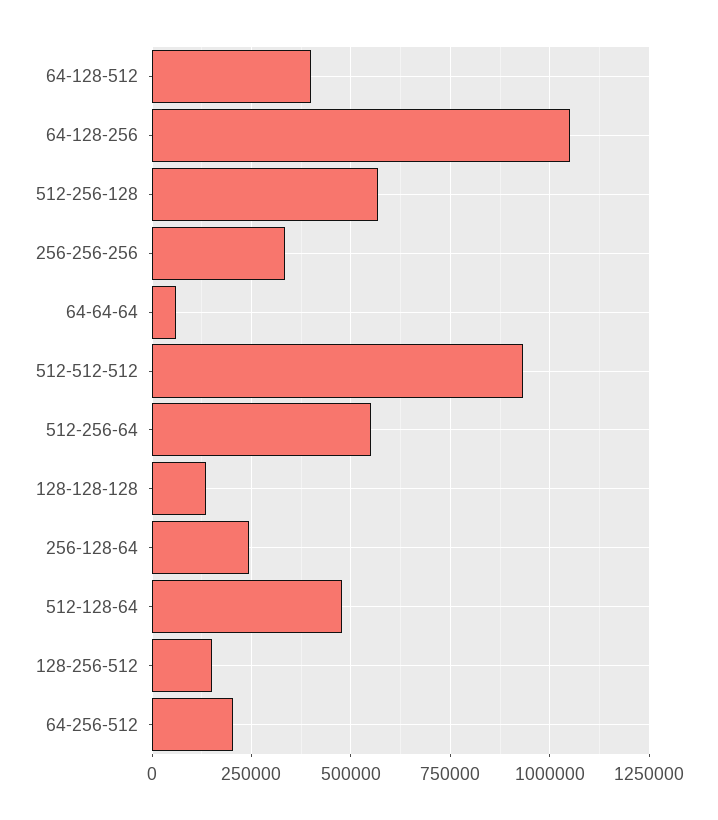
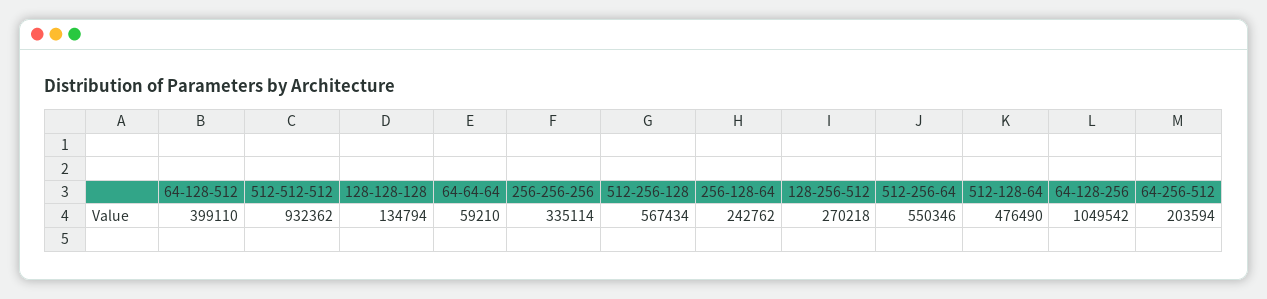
128-256-512: 150000 -> 270218

